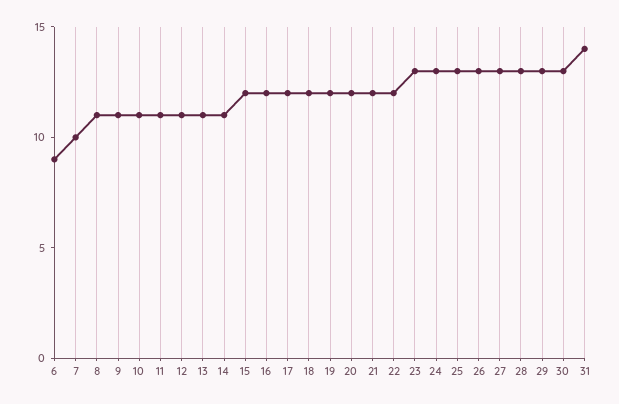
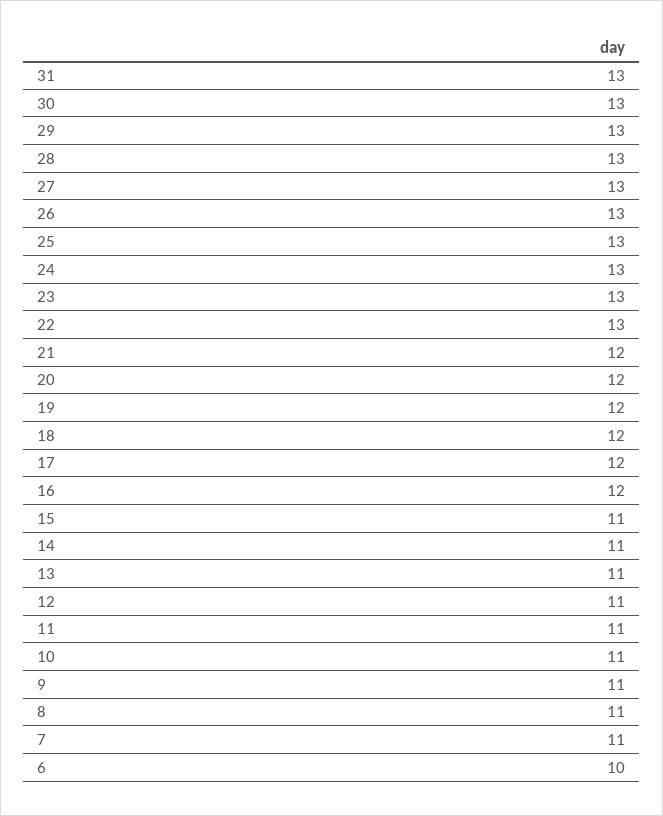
6: 9 -> 10
7: 10 -> 11
15: 12 -> 11
22: 12 -> 13
31: 14 -> 13

